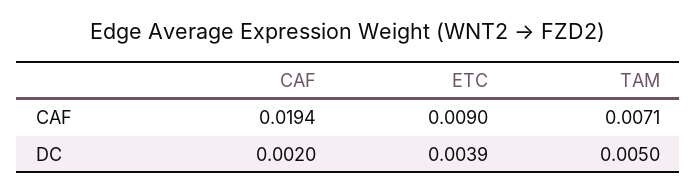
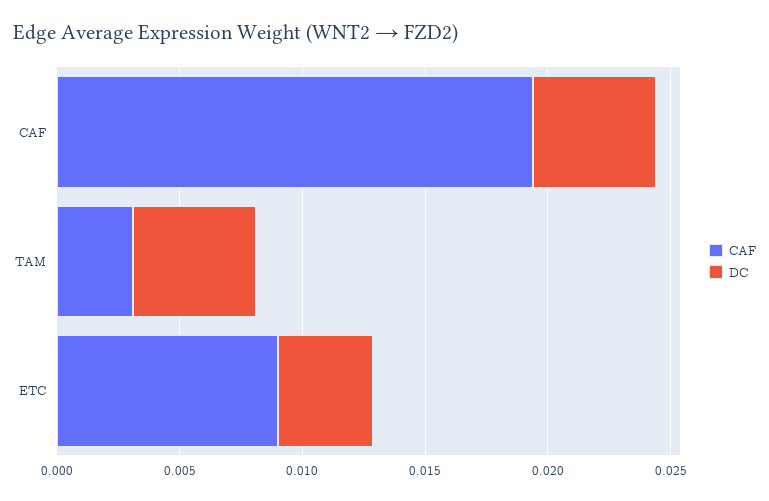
CAF, TAM: 0.0071 -> 0.003
DC, CAF: 0.002 -> 0.005

